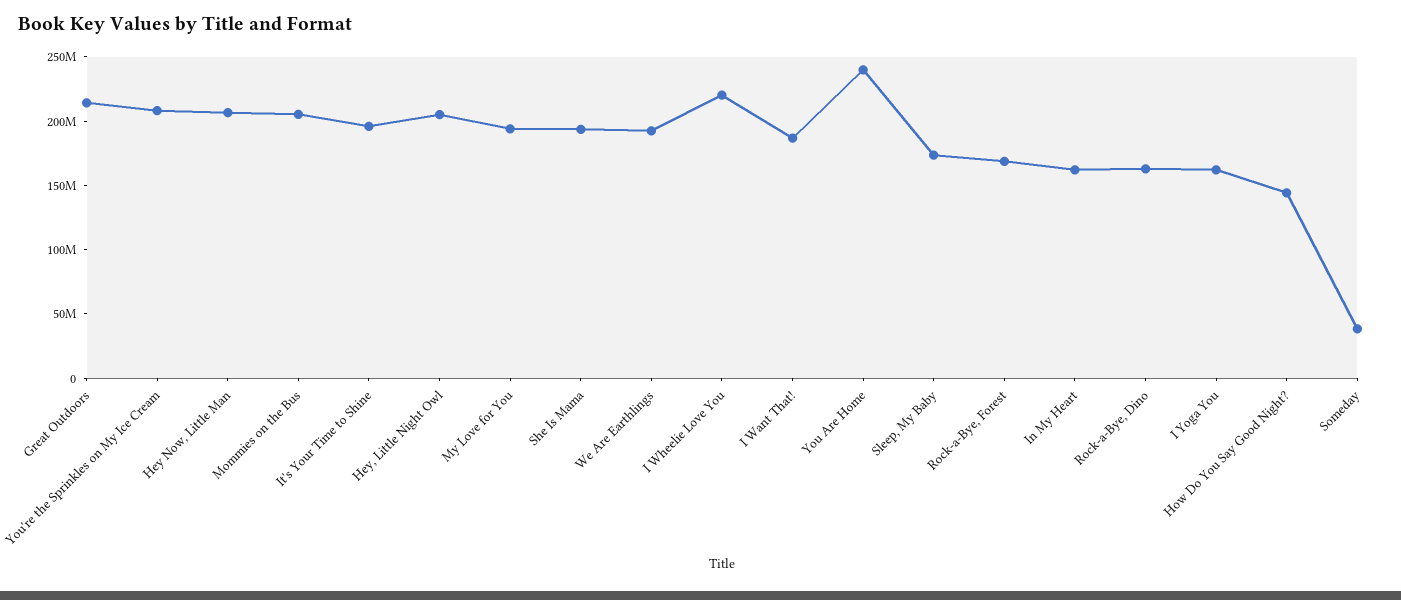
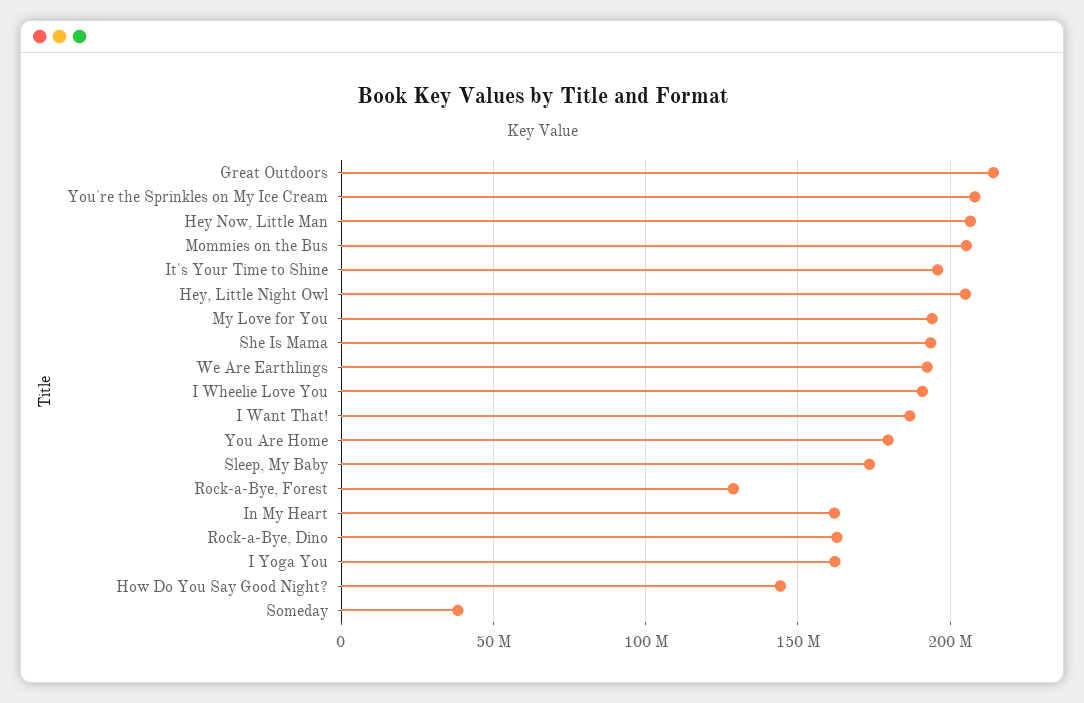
I Wheelie Love You: 220000000 -> 190000000
You Are Home: 240000000 -> 180000000
Rock-a-Bye, Forest: 170000000 -> 130000000

